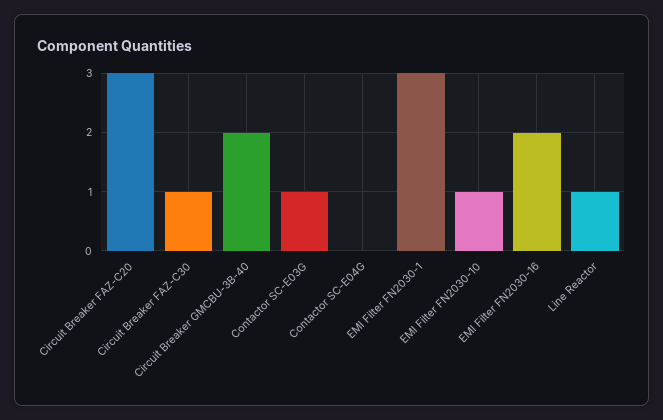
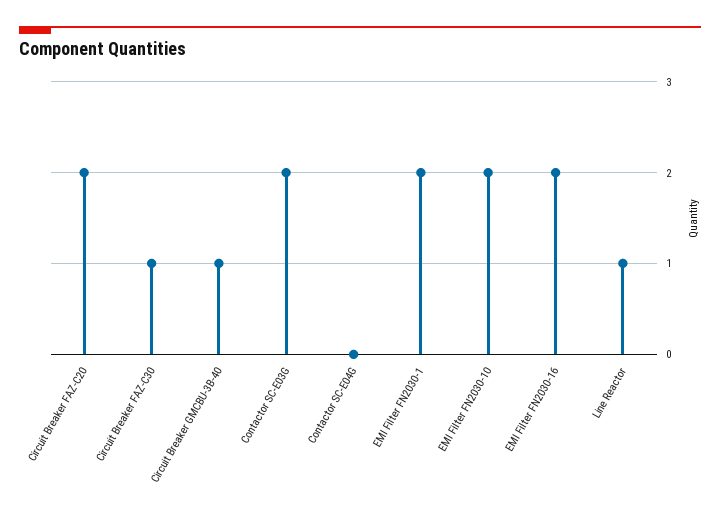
Circuit Breaker FAZ-C20: 3 -> 2
Circuit Breaker GMCBU-3B-40: 2 -> 1
Contactor SC-E03G: 1 -> 2
EMI Filter FN2030-1: 3 -> 2
EMI Filter FN2030-10: 1 -> 2

